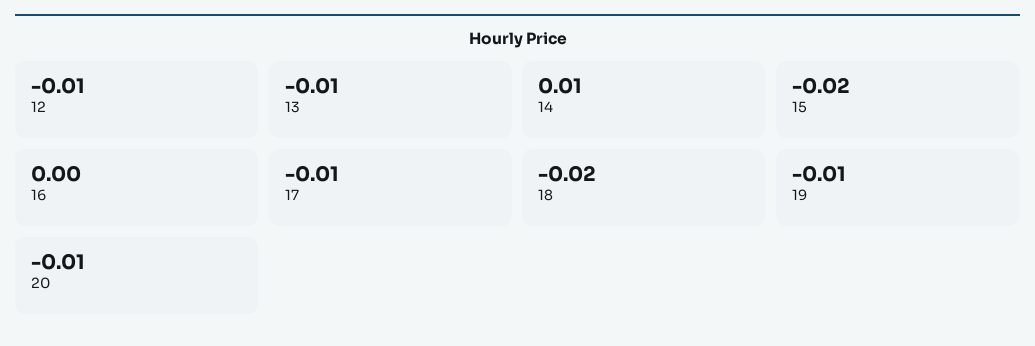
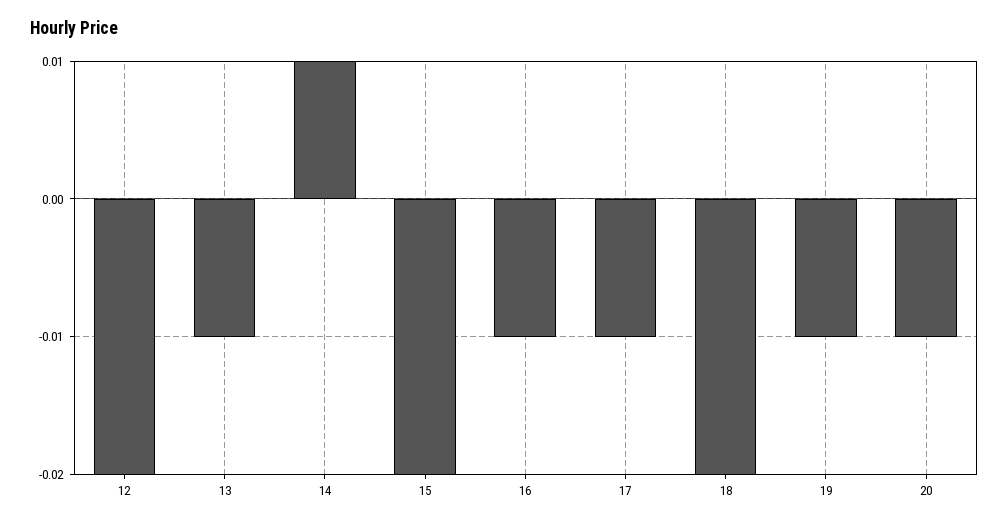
12: -0.01 -> -0.02
16: 0 -> -0.01

